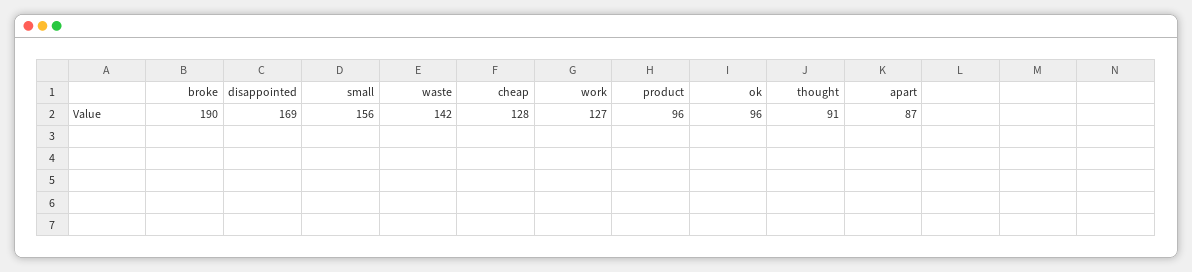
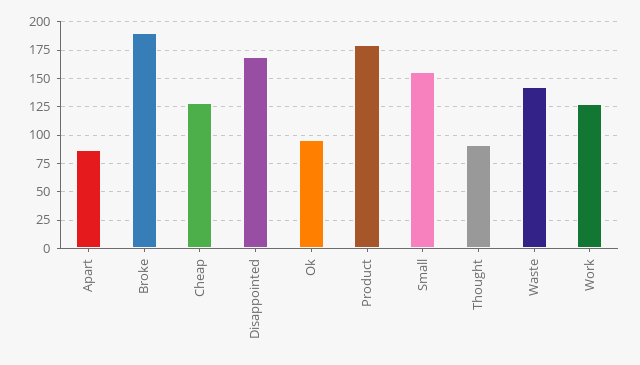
product: 96 -> 175

